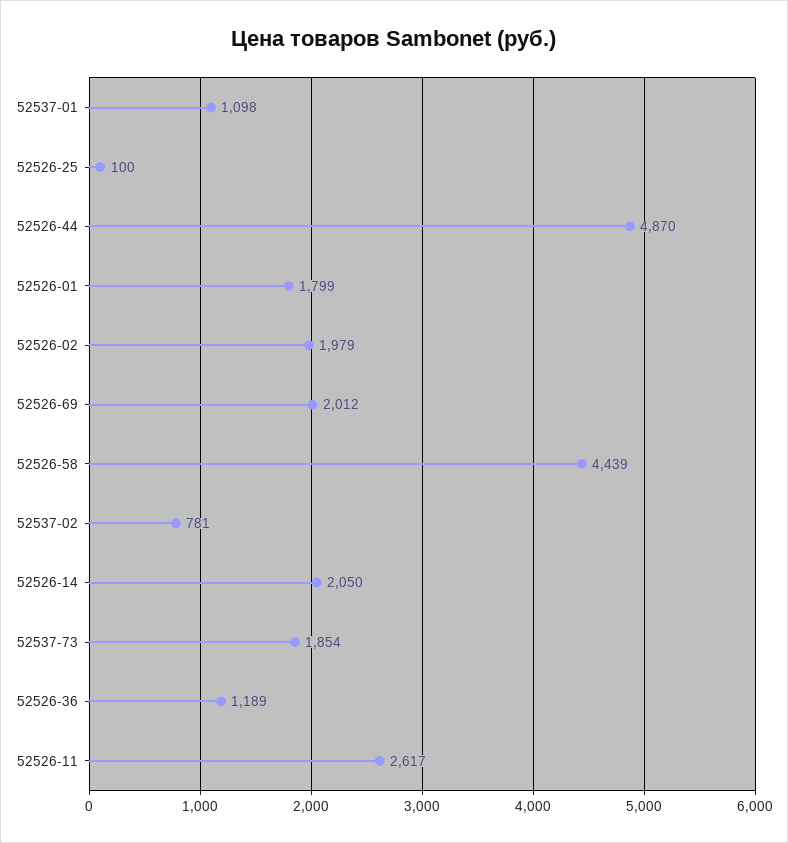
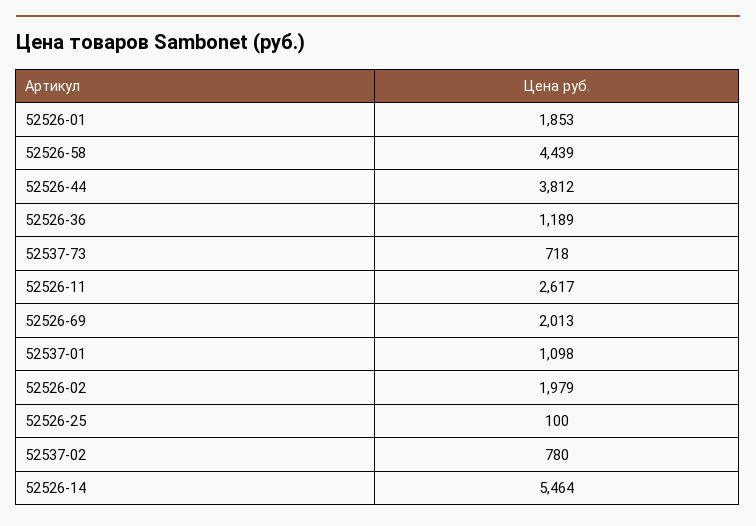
52526-44: 4870 -> 3812
52526-01: 1799 -> 1853
52526-69: 2012 -> 2013
52537-02: 781 -> 780
52526-14: 2050 -> 5464
52537-73: 1854 -> 718

